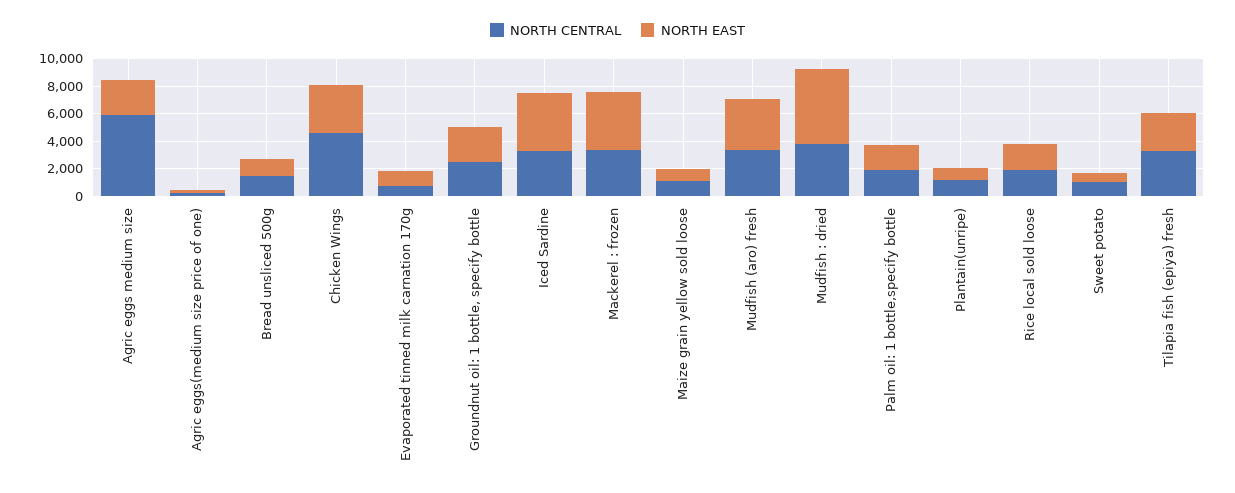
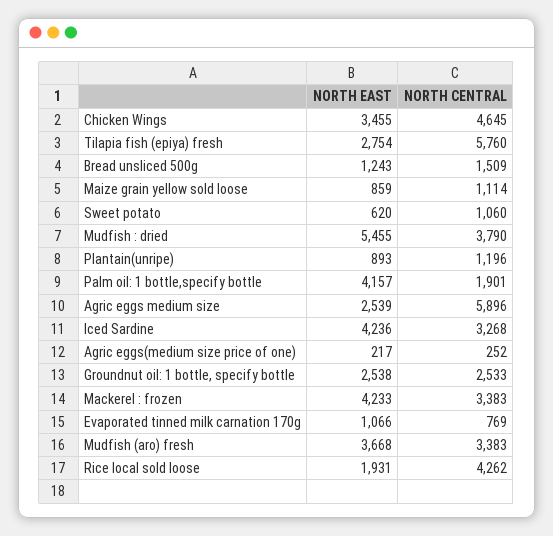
NORTH EAST, Palm oil: 1 bottle,specify bottle: 2000 -> 4157
NORTH CENTRAL, Rice local sold loose: 2000 -> 4262
NORTH CENTRAL, Tilapia fish (epiya) fresh: 3000 -> 5760

